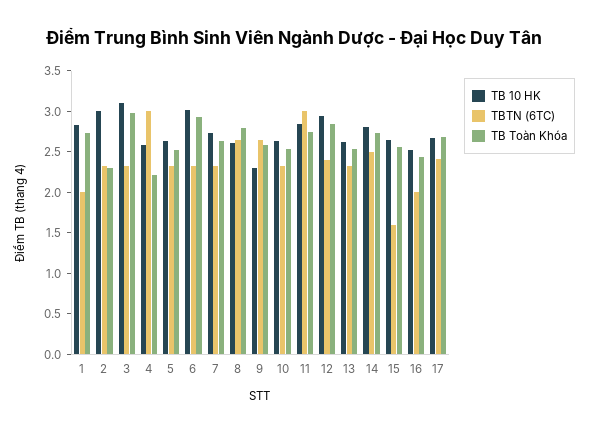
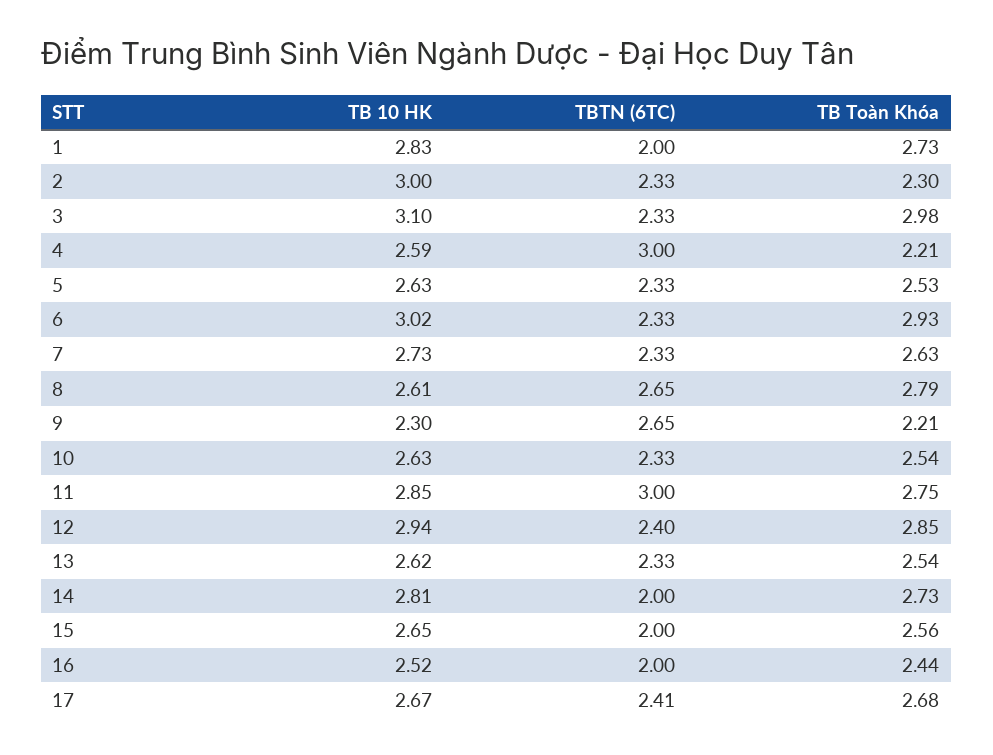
TB Toàn Khóa, 9: 2.6 -> 2.21
TBTN (6TC), 14: 2.5 -> 2
TBTN (6TC), 15: 1.6 -> 2

